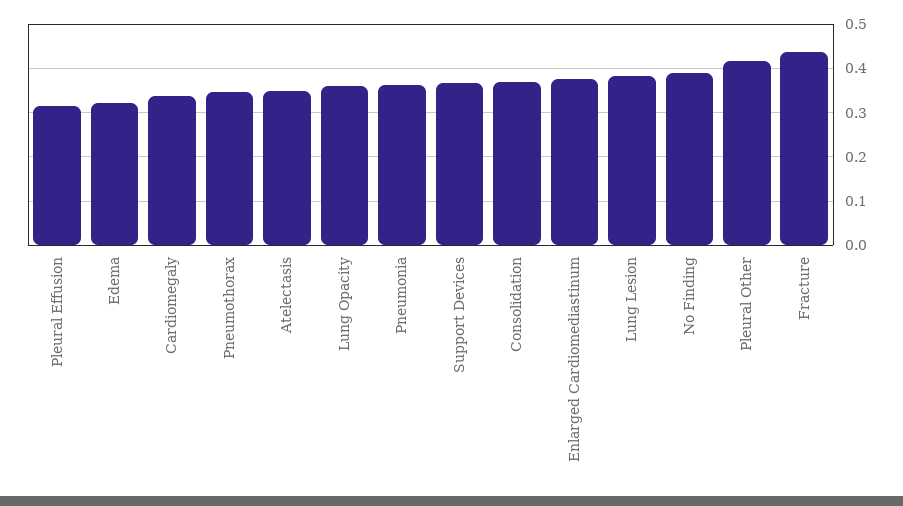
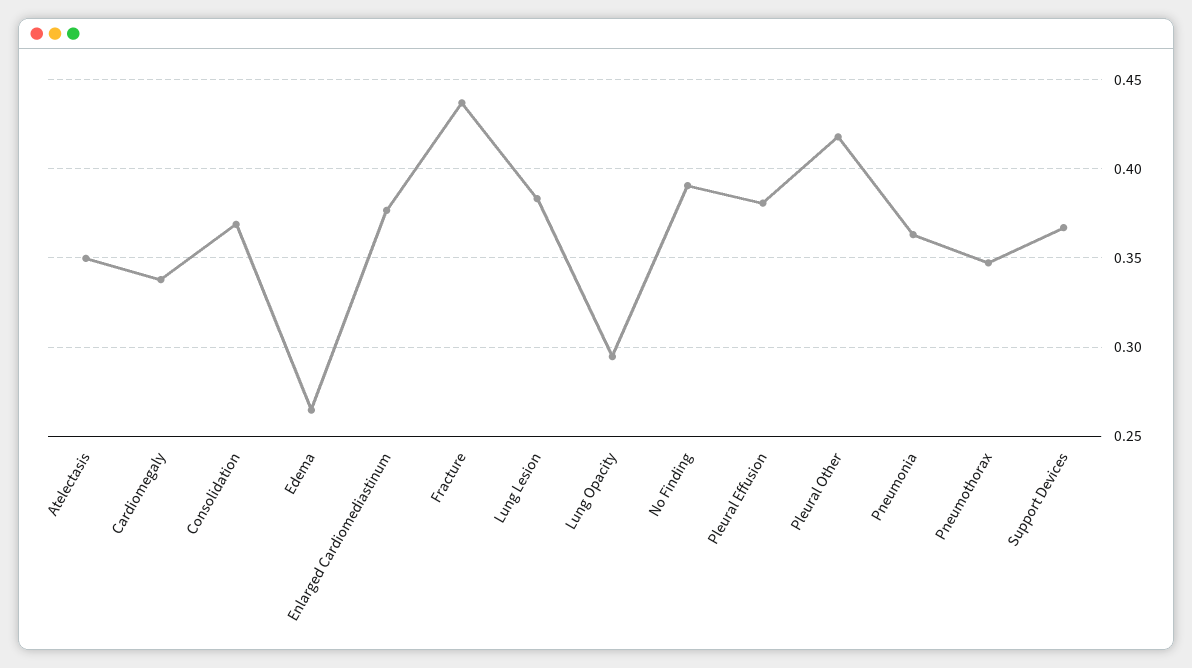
Pleural Effusion: 0.32 -> 0.38
Edema: 0.32 -> 0.265
Lung Opacity: 0.36 -> 0.295

